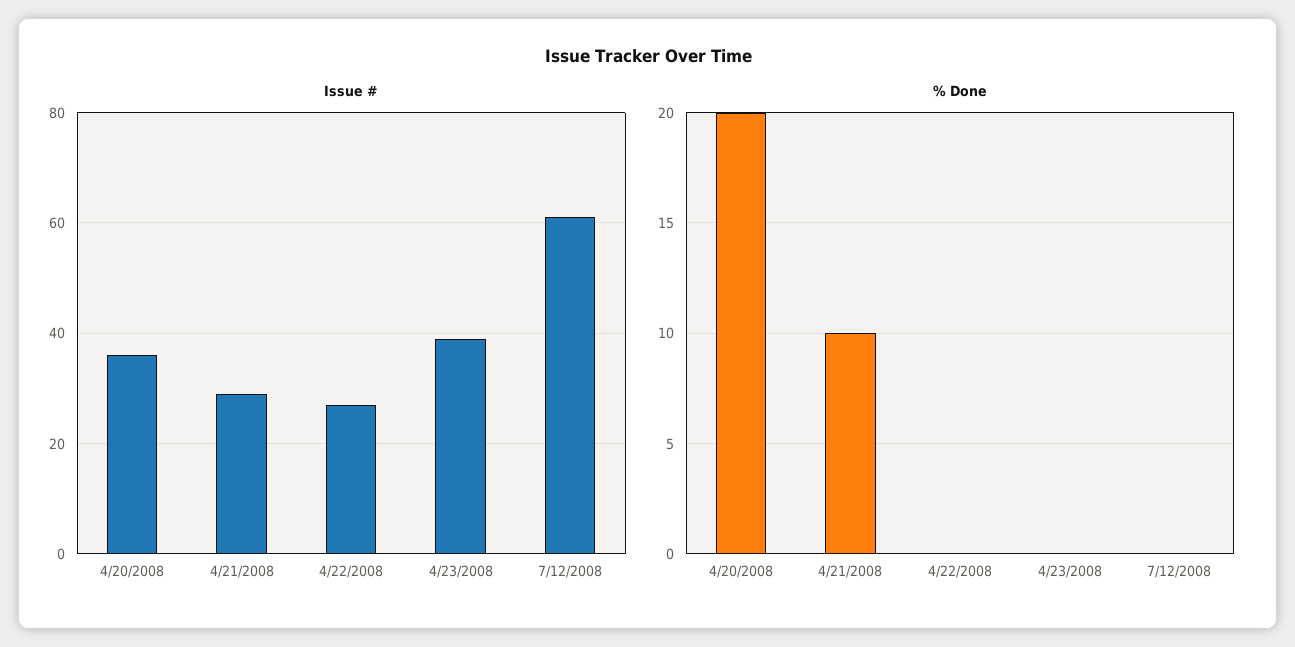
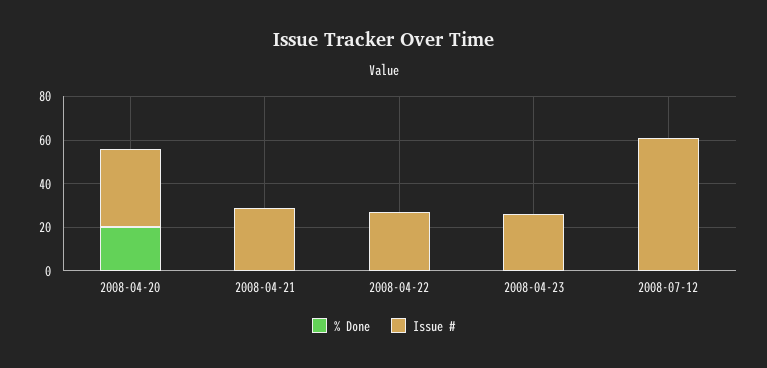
Issue #, 4/23/2008: 40 -> 25
% Done, 4/21/2008: 10 -> 0

